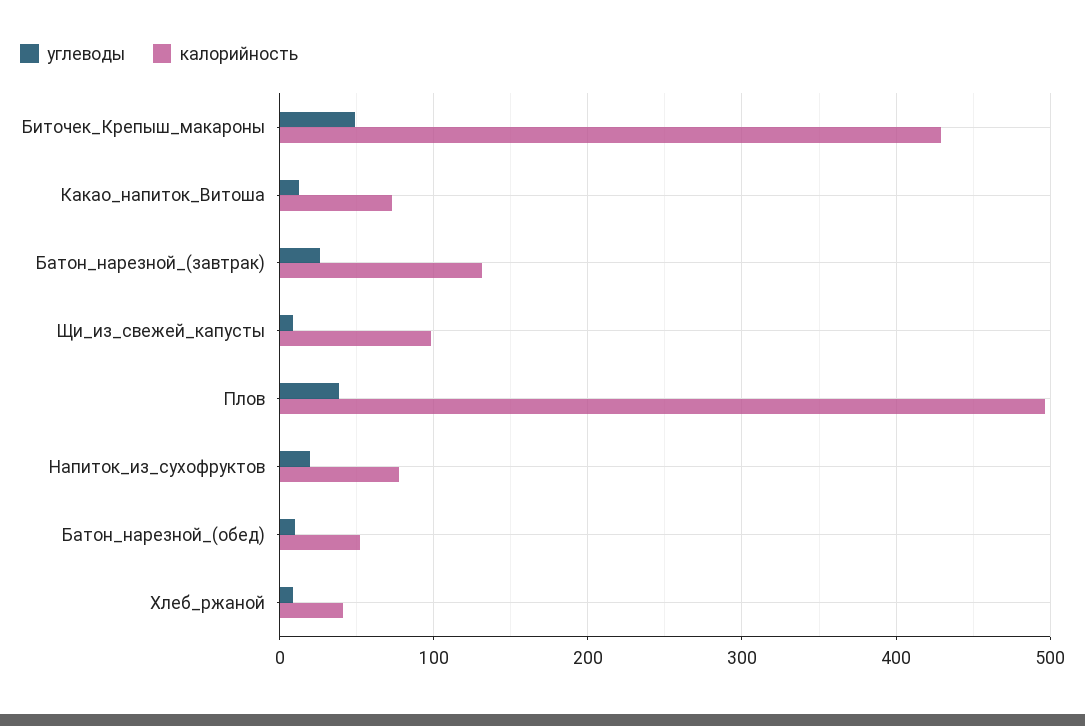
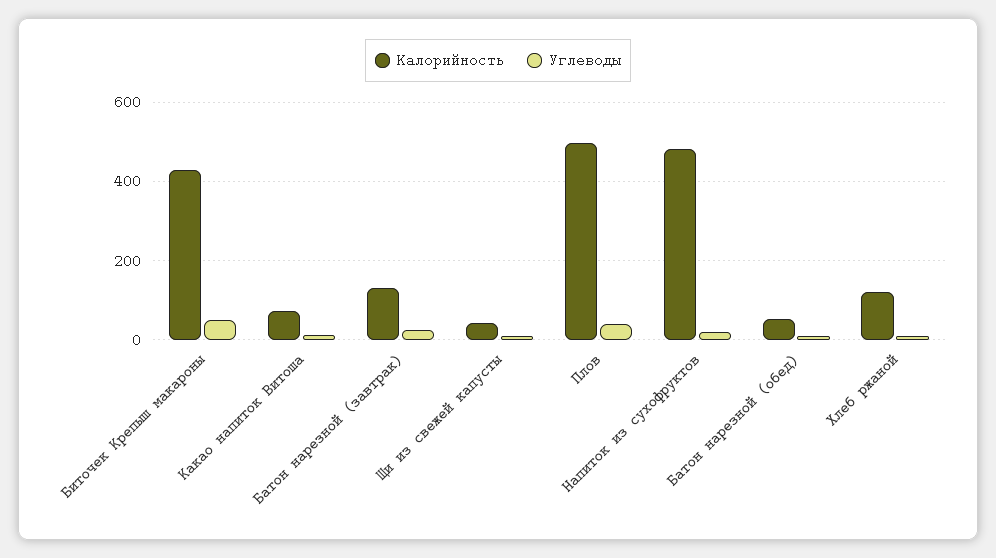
калорийность, Щи_из_свежей_капусты: 100 -> 40
калорийность, Напиток_из_сухофруктов: 80 -> 480
калорийность, Хлеб_ржаной: 40 -> 120

